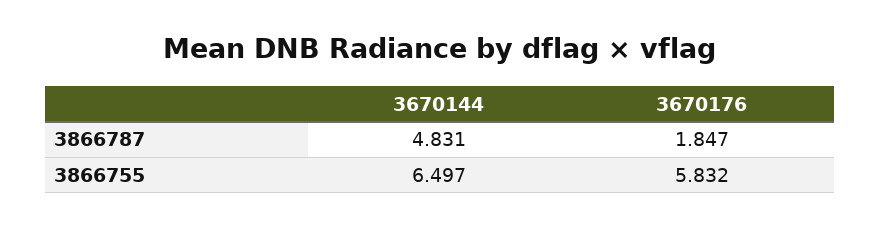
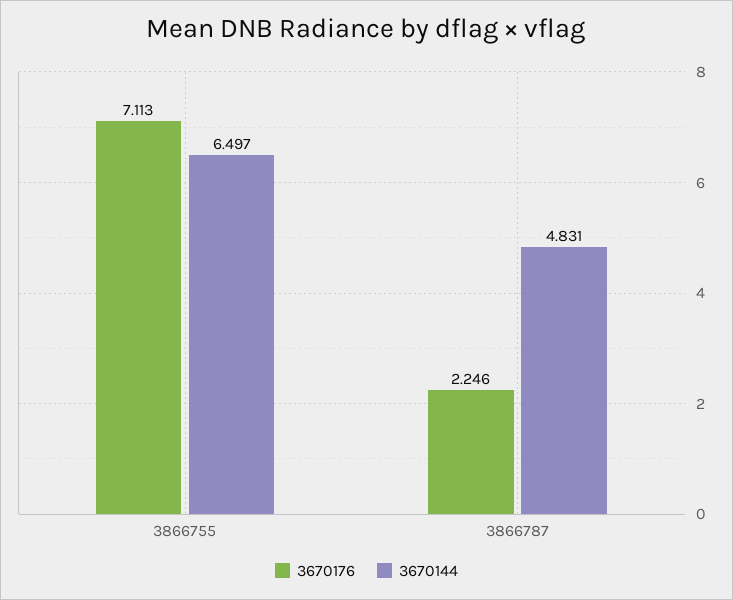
3670176, 3866787: 1.847 -> 2.246
3670176, 3866755: 5.832 -> 7.113

